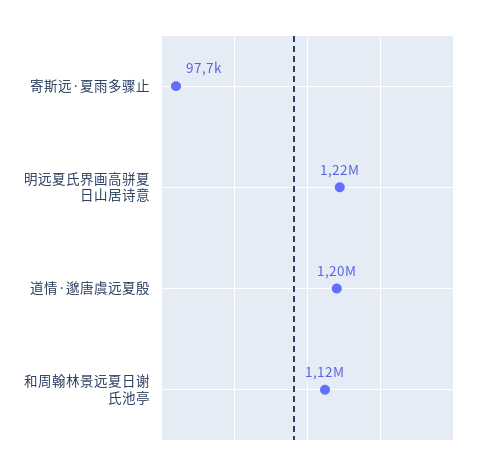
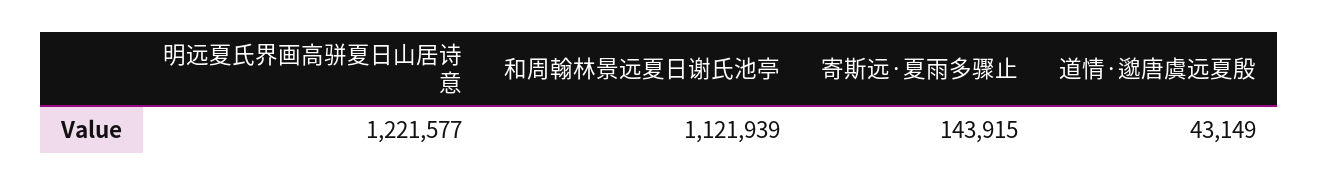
寄斯远·夏雨多骤止: 97700 -> 143915
道情·邈唐虞远夏殷: 1200000 -> 43149

